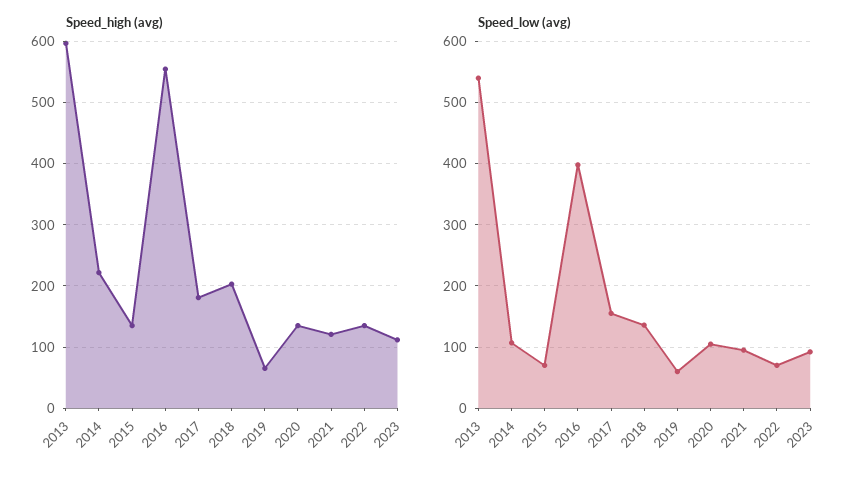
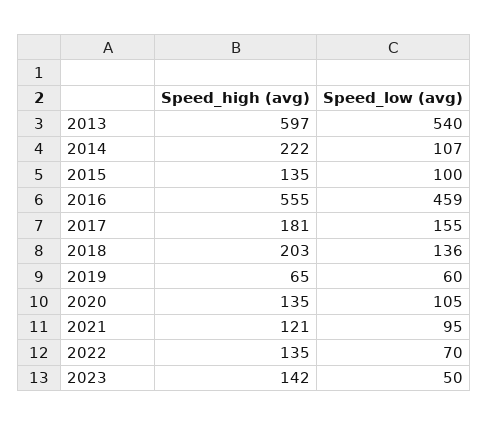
Speed_high (avg), 2023: 110 -> 142
Speed_low (avg), 2015: 70 -> 100
Speed_low (avg), 2016: 400 -> 459
Speed_low (avg), 2023: 90 -> 50

